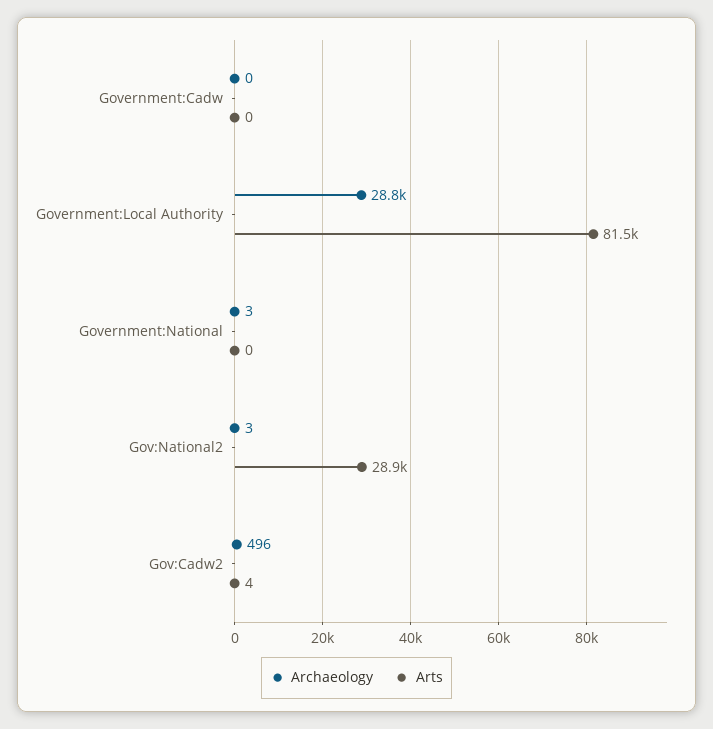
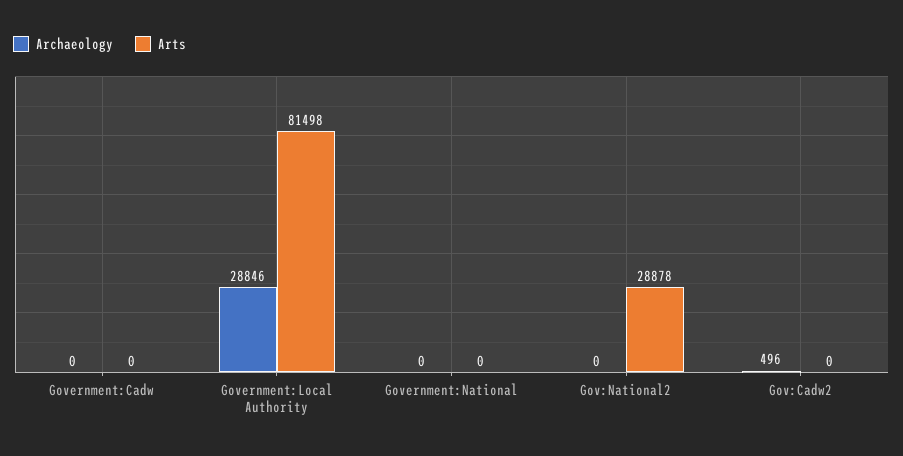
Archaeology, Government:National: 3 -> 0
Archaeology, Gov:National2: 3 -> 0
Arts, Gov:Cadw2: 4 -> 0

